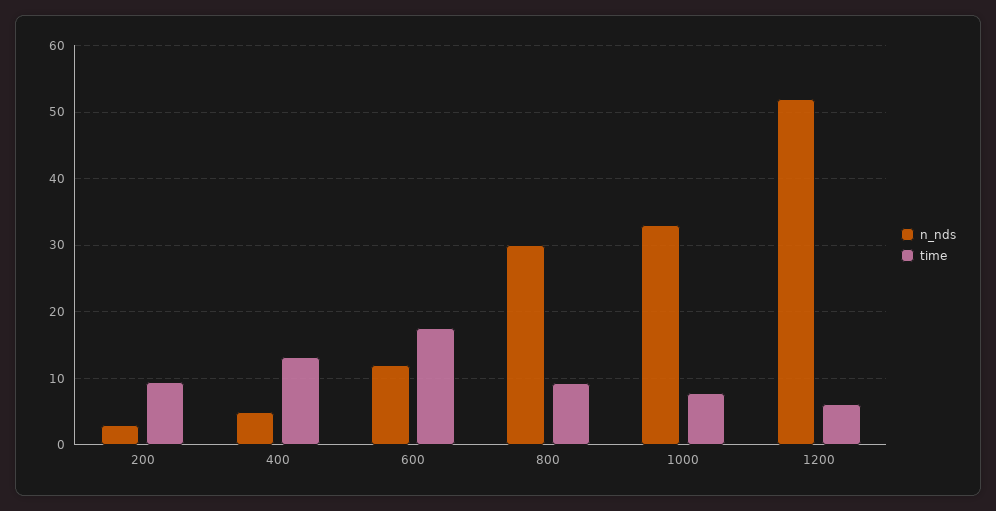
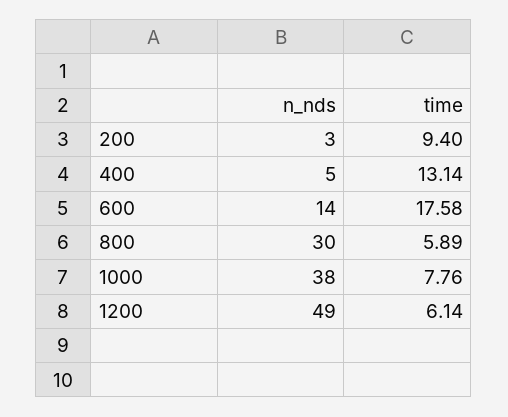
n_nds, 600: 12 -> 14
time, 800: 9 -> 5.89
n_nds, 1000: 33 -> 38
n_nds, 1200: 52 -> 49

